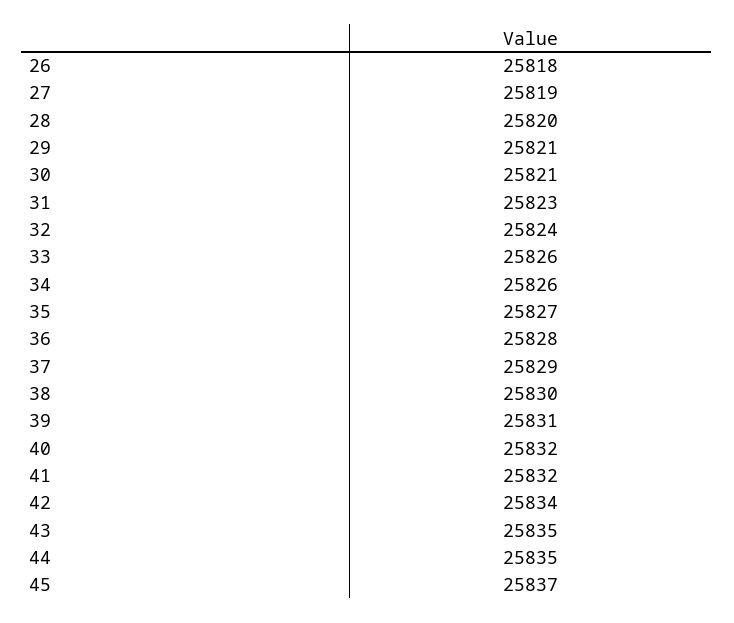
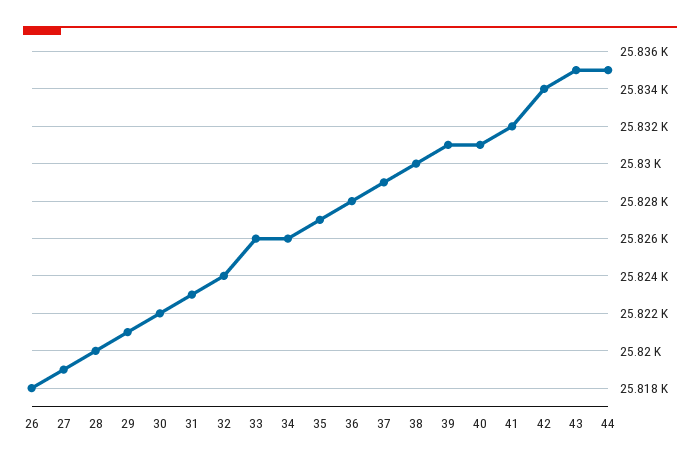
30: 25821 -> 25822
40: 25832 -> 25831
45: 25837 -> none

